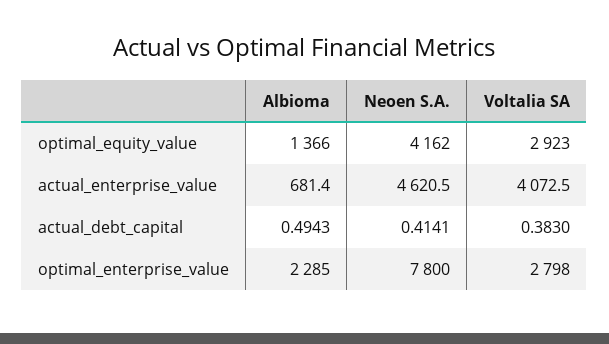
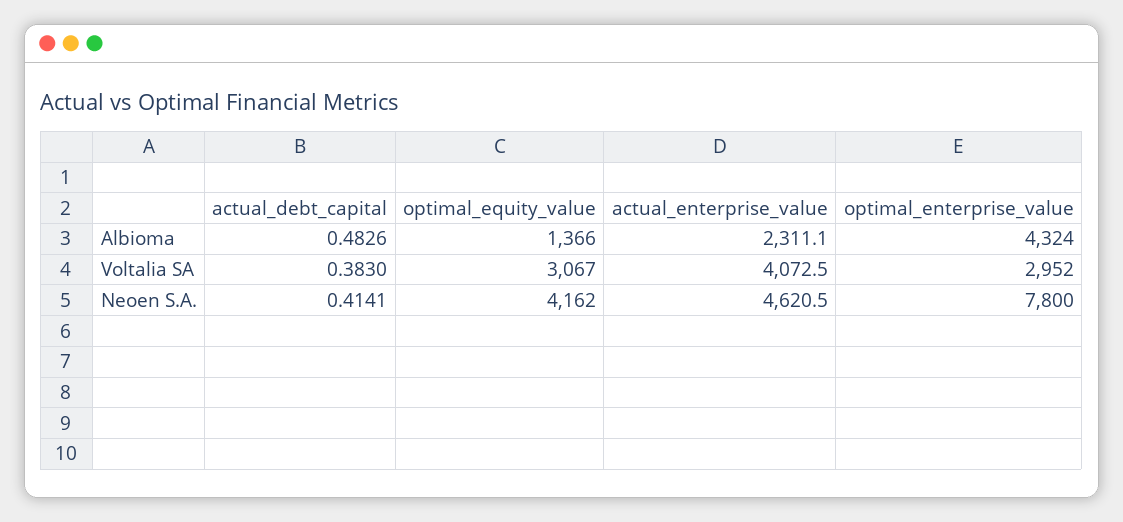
Voltalia SA, optimal_equity_value: 2923 -> 3067
Albioma, actual_enterprise_value: 681.4 -> 2311.1
Albioma, actual_debt_capital: 0.4943 -> 0.4826
Albioma, optimal_enterprise_value: 2285 -> 4324
Voltalia SA, optimal_enterprise_value: 2798 -> 2952

